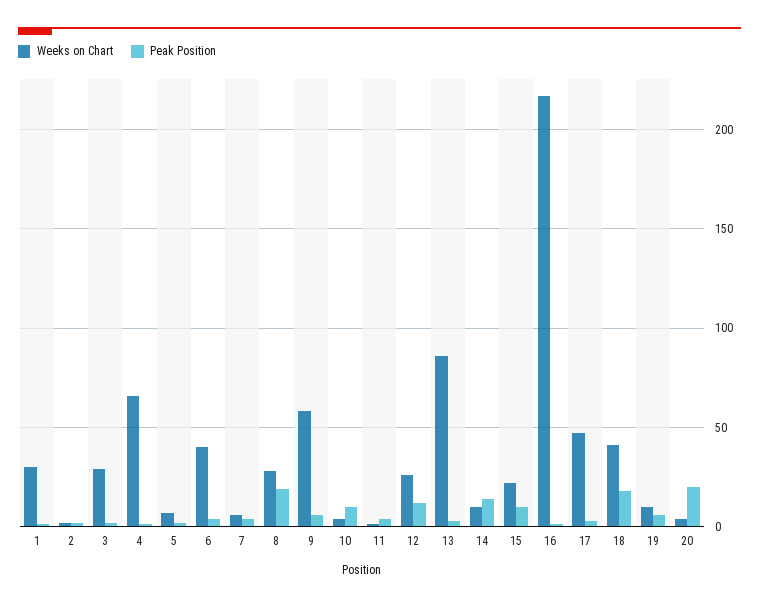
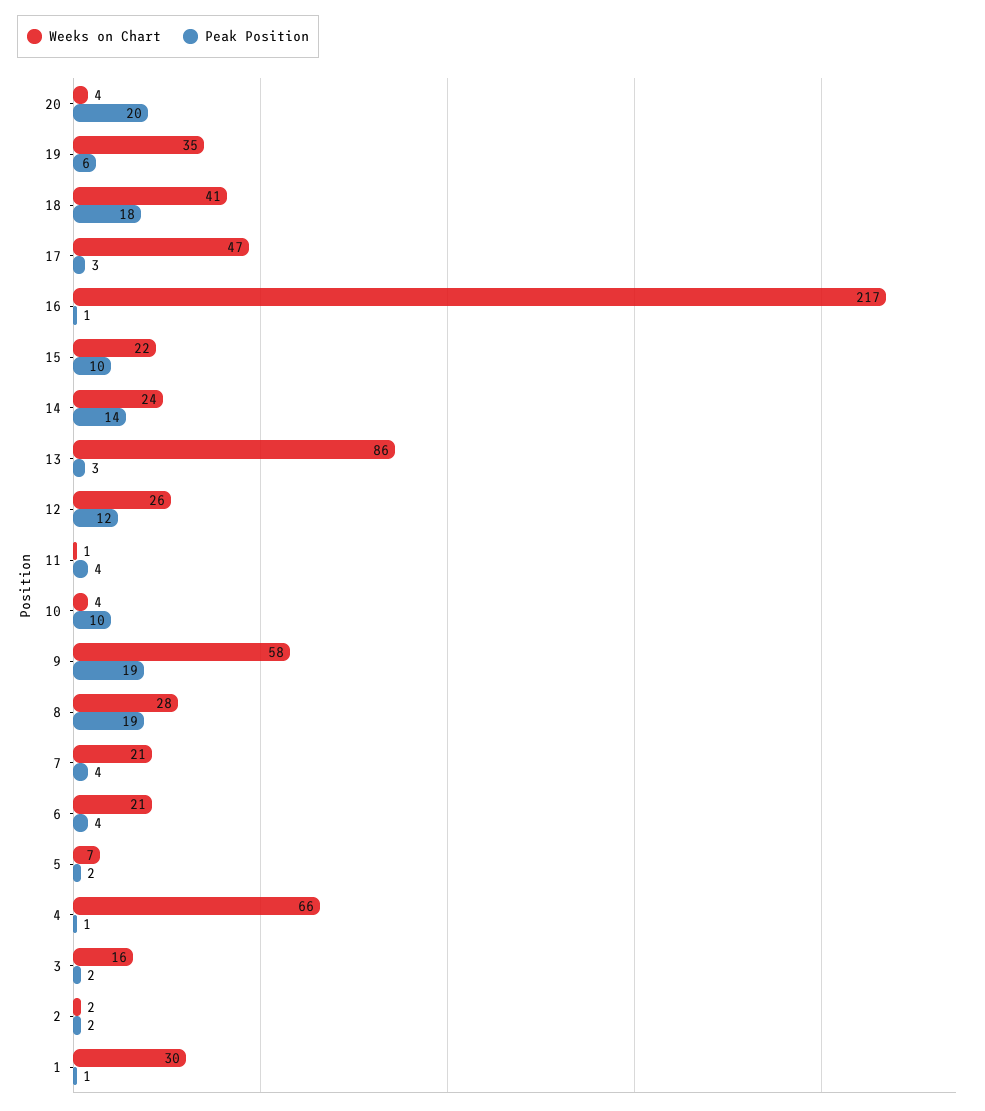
Weeks on Chart, 3: 30 -> 16
Weeks on Chart, 6: 40 -> 21
Weeks on Chart, 7: 5 -> 21
Peak Position, 9: 5 -> 19
Weeks on Chart, 14: 10 -> 24
Weeks on Chart, 19: 10 -> 35

